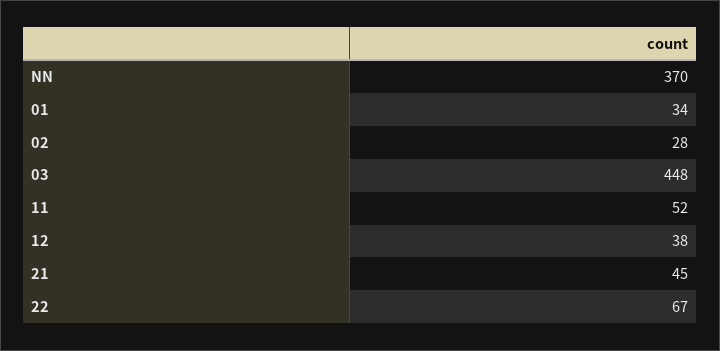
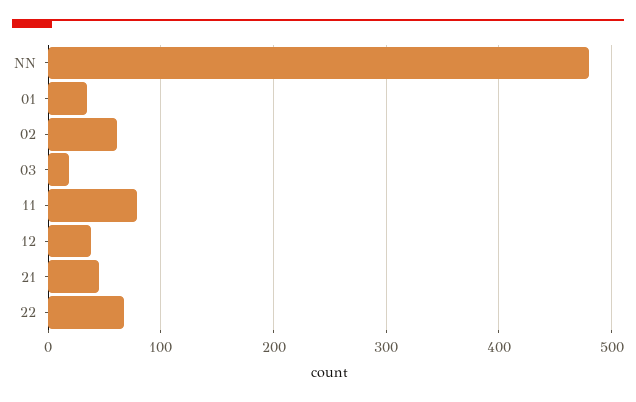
NN: 370 -> 480
02: 28 -> 60
03: 448 -> 20
11: 52 -> 80

